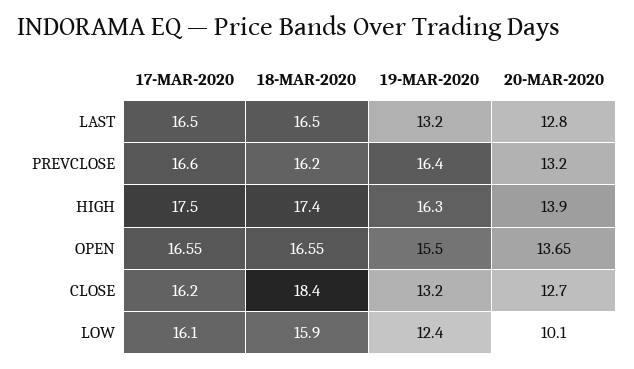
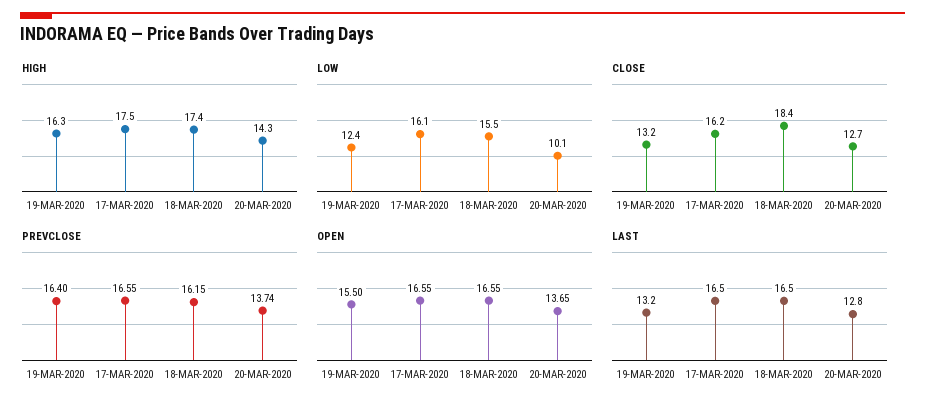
PREVCLOSE, 20-MAR-2020: 13.2 -> 13.74
HIGH, 20-MAR-2020: 13.9 -> 14.3
LOW, 18-MAR-2020: 15.9 -> 15.5

